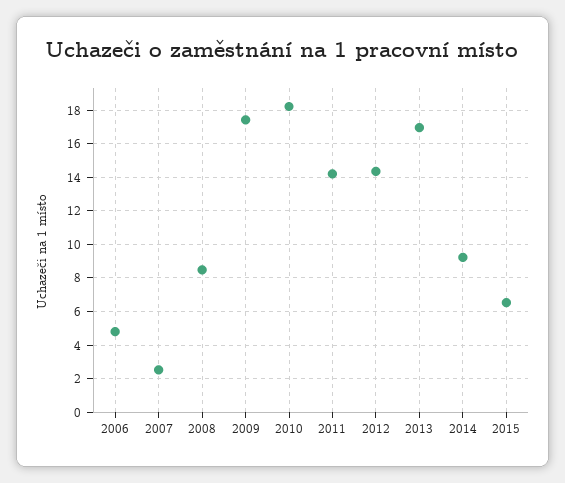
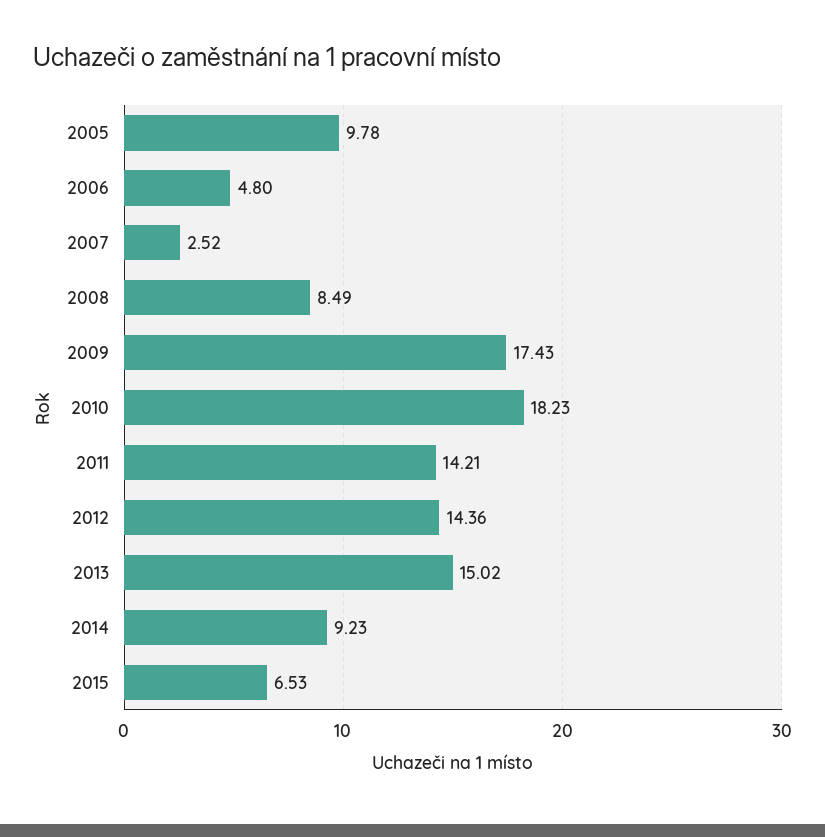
2013: 17 -> 15.02
2005: none -> 9.78

